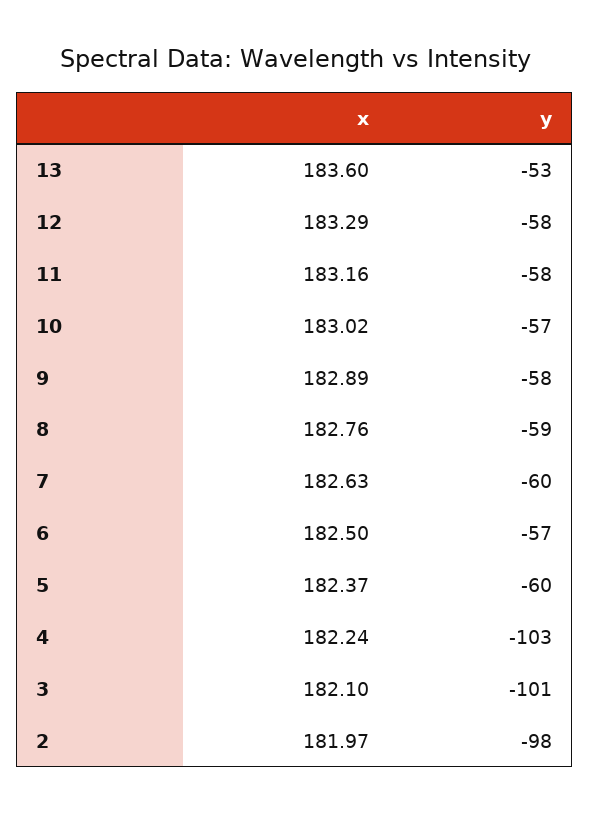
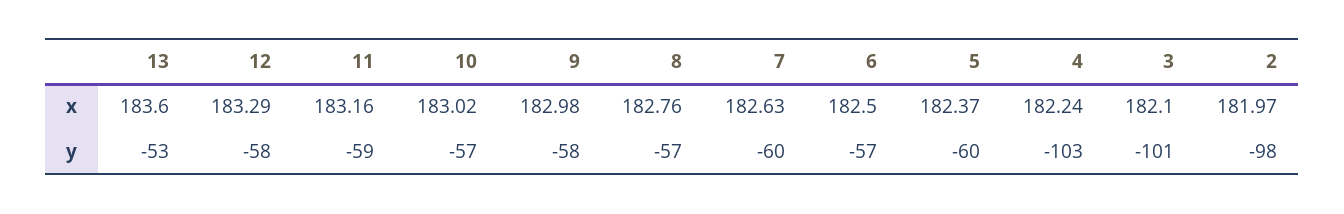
y, 11: -58 -> -59
x, 9: 182.89 -> 182.98
y, 8: -59 -> -57

